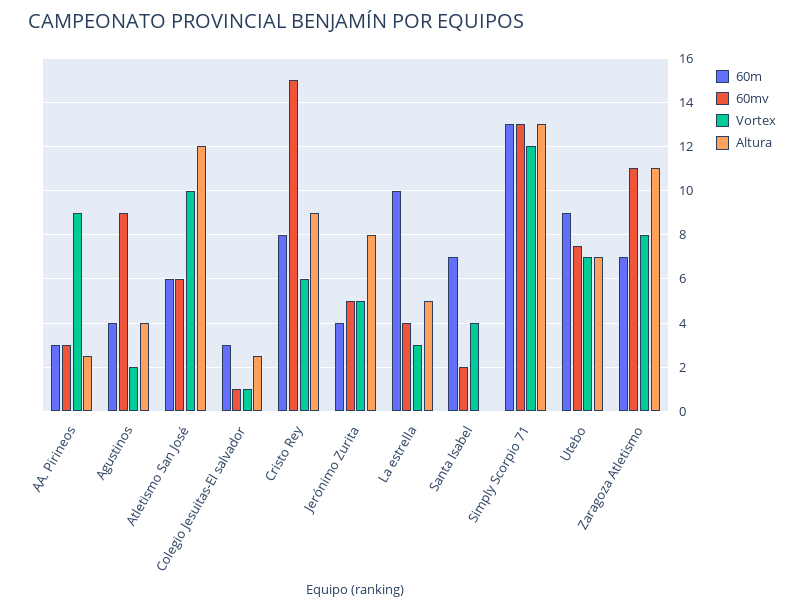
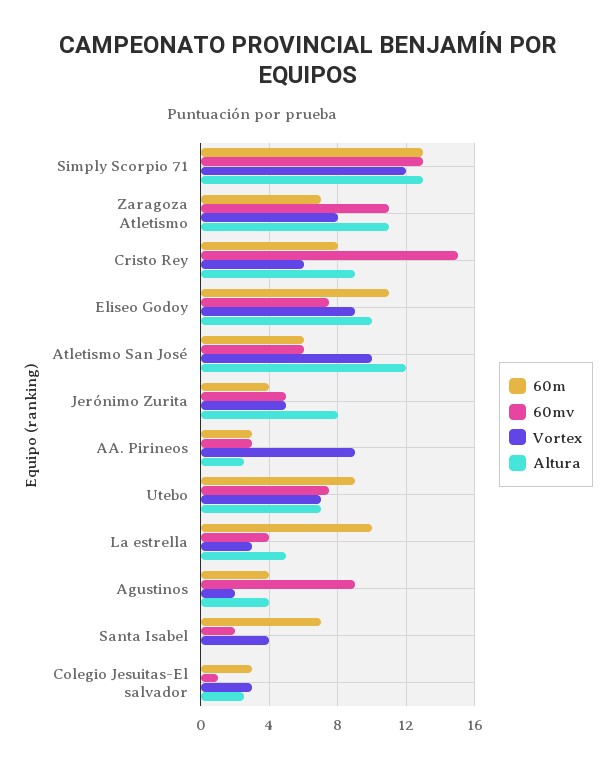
Vortex, Colegio Jesuitas-El salvador: 1 -> 3
60m, Eliseo Godoy: none -> 11
60mv, Eliseo Godoy: none -> 7.5
Vortex, Eliseo Godoy: none -> 9
Altura, Eliseo Godoy: none -> 10

